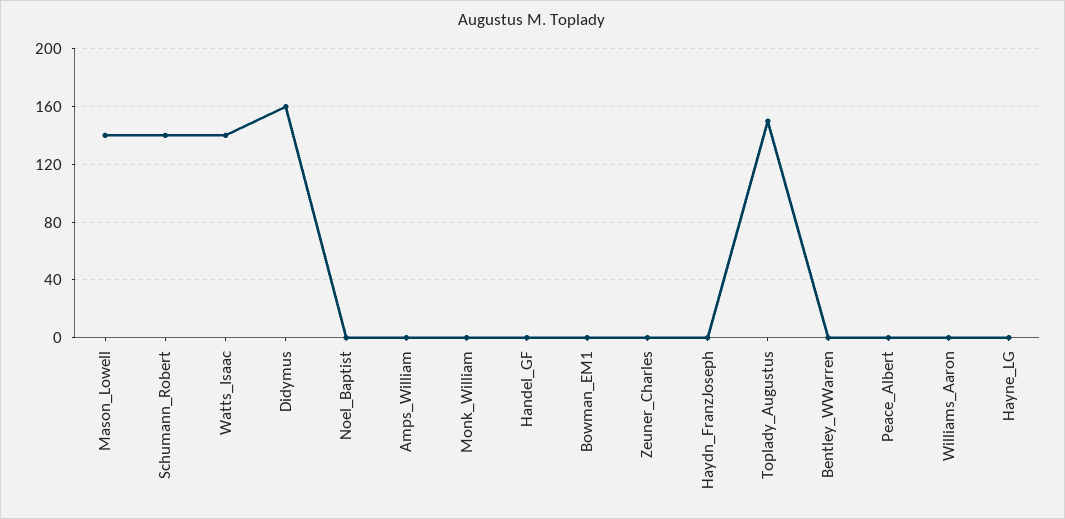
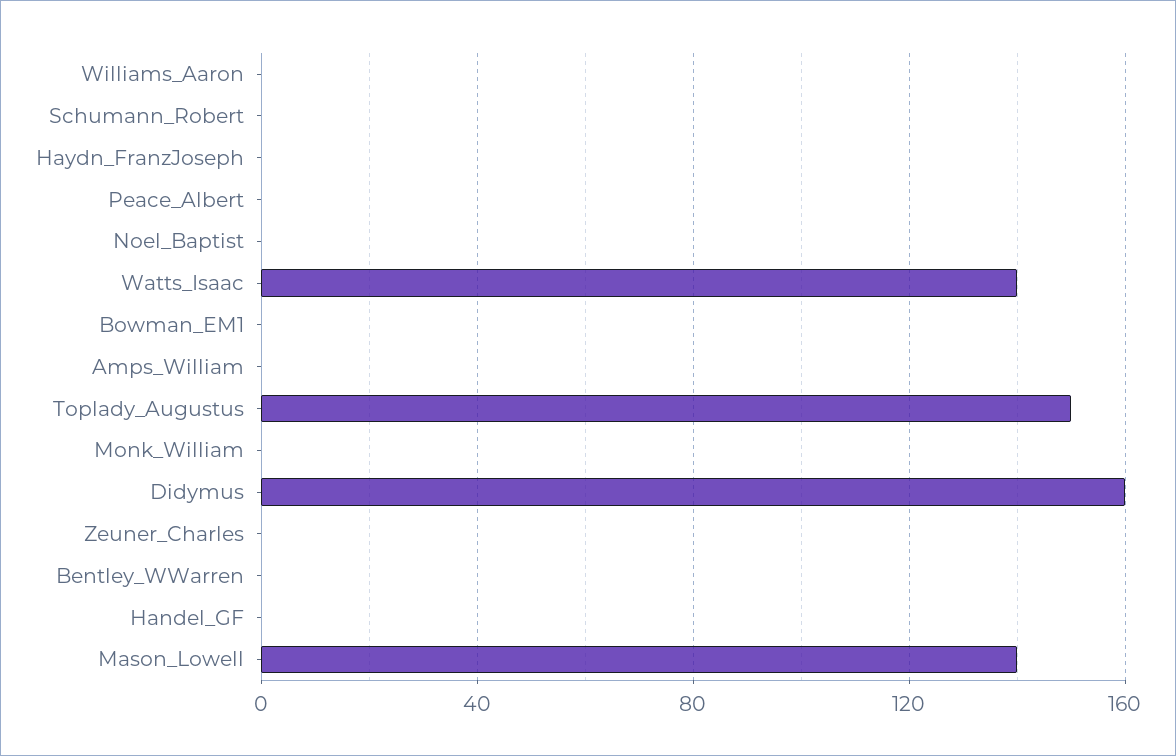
Schumann_Robert: 140 -> 0
Hayne_LG: 0 -> none

